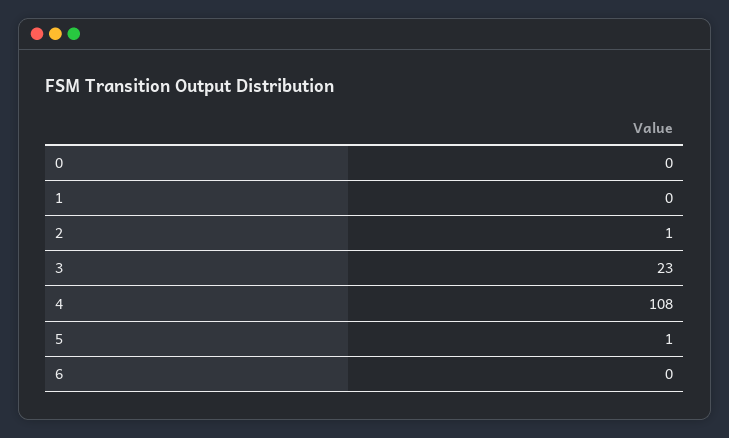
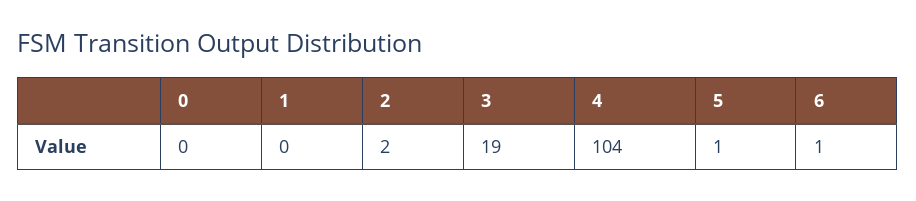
2: 1 -> 2
3: 23 -> 19
4: 108 -> 104
6: 0 -> 1

